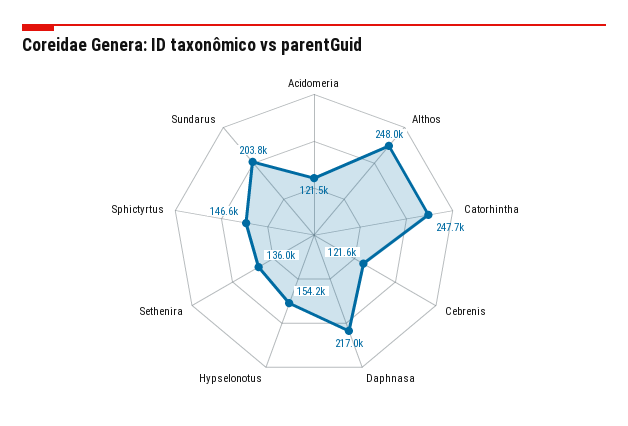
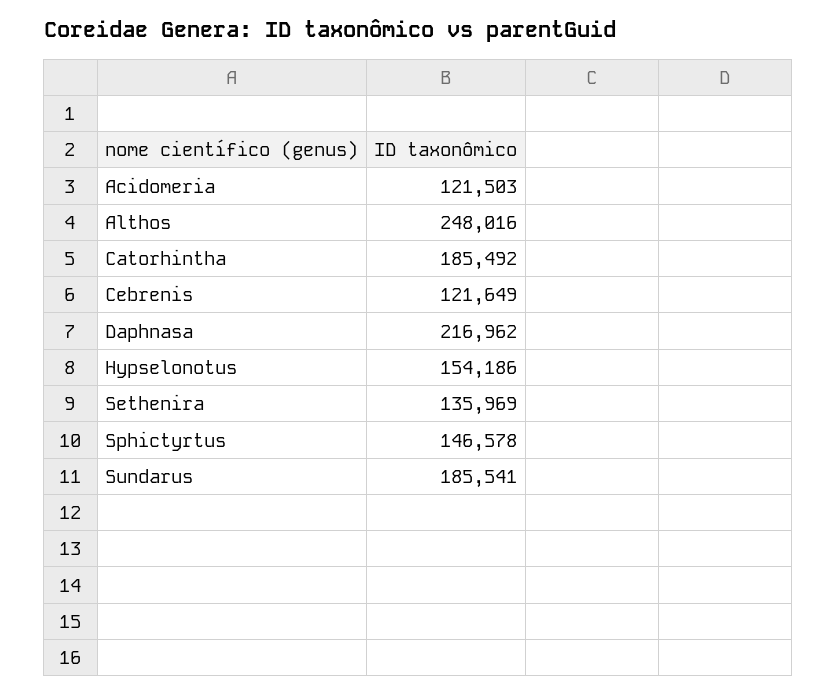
Catorhintha: 247700 -> 185492
Sundarus: 203800 -> 185541

